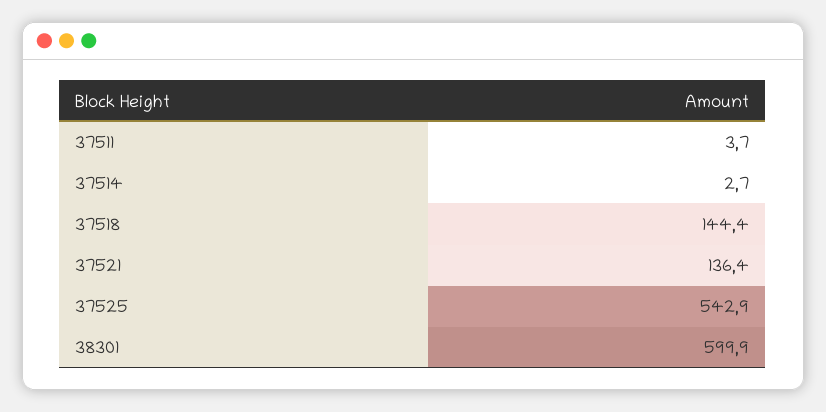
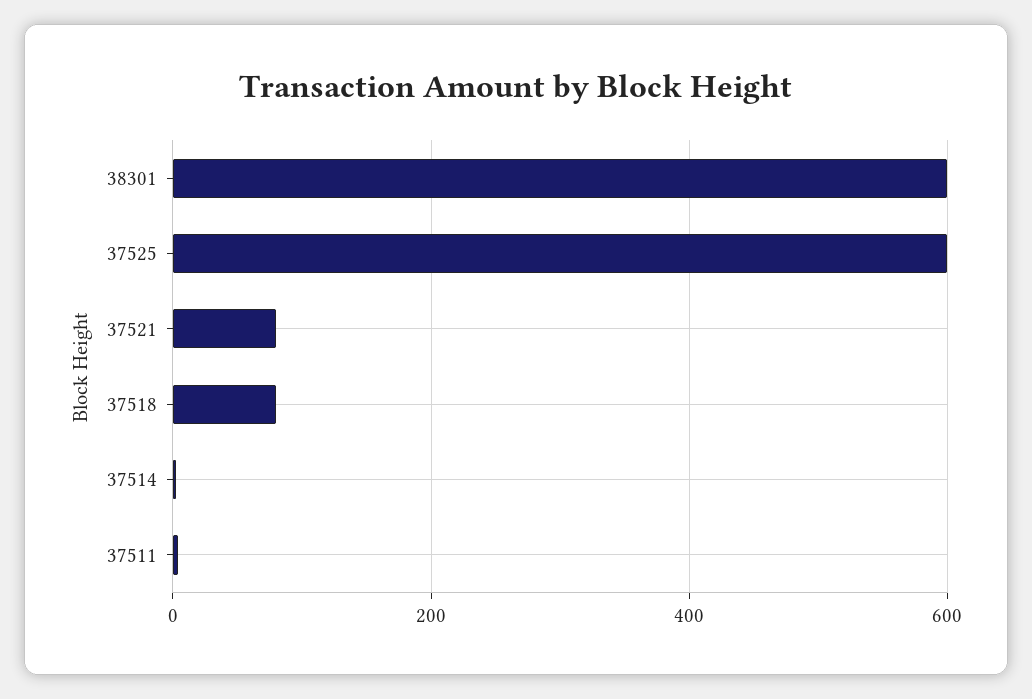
37518: 144.4 -> 80
37521: 136.4 -> 80
37525: 542.9 -> 600

